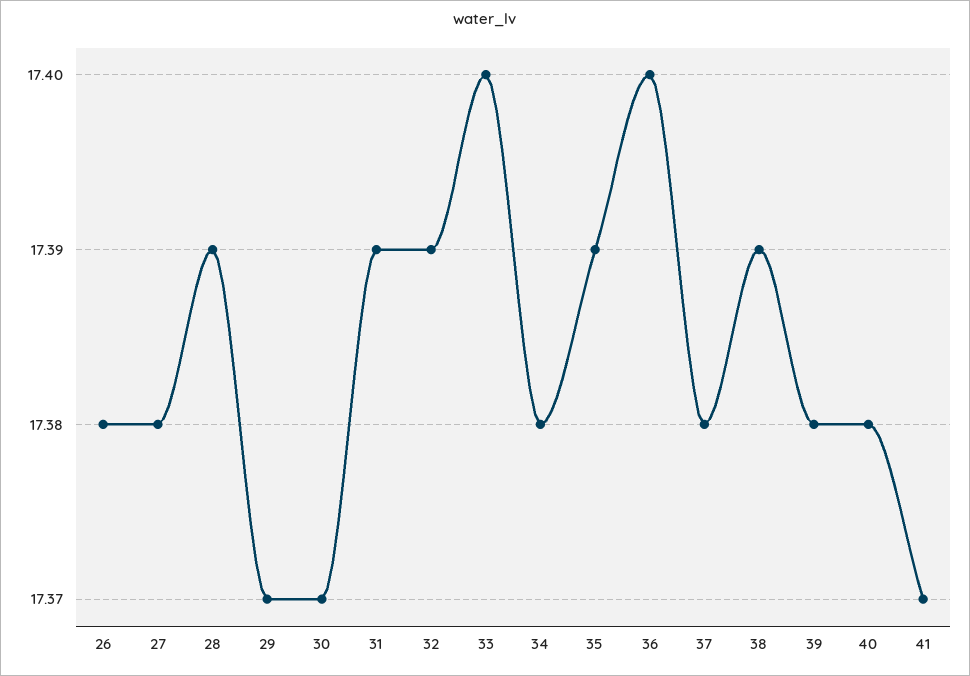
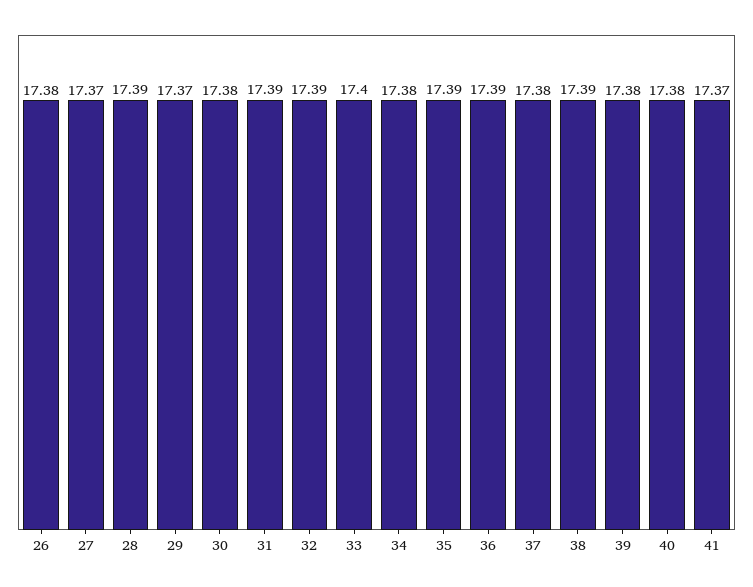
27: 17.38 -> 17.37
30: 17.37 -> 17.38
36: 17.4 -> 17.39

